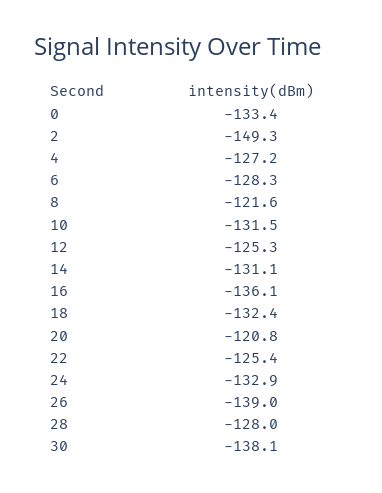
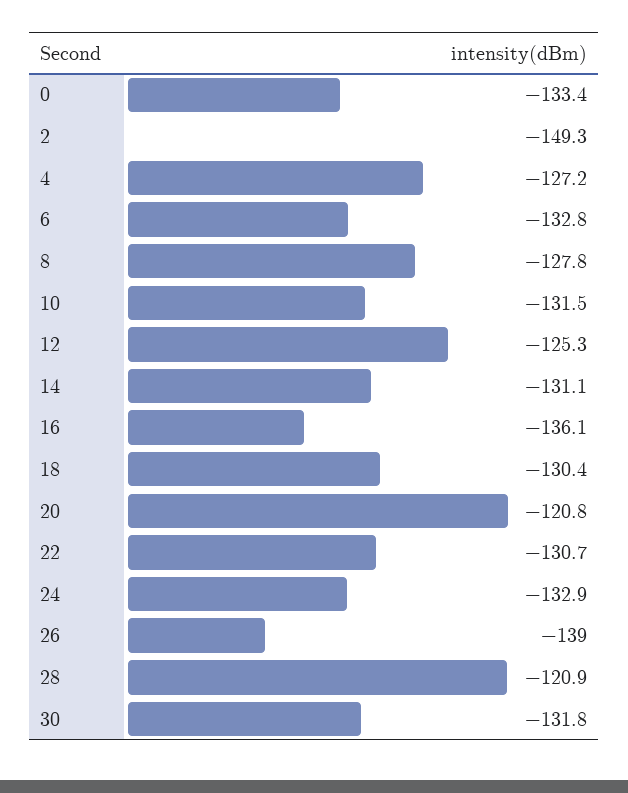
6: -128.3 -> -132.8
8: -121.6 -> -127.8
18: -132.4 -> -130.4
22: -125.4 -> -130.7
28: -128 -> -120.9
30: -138.1 -> -131.8

